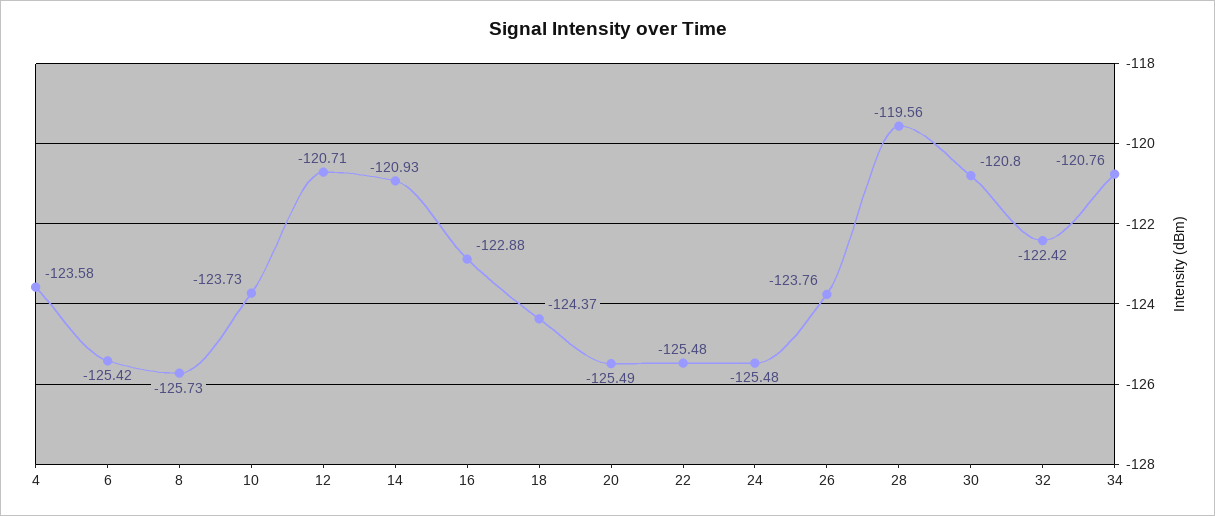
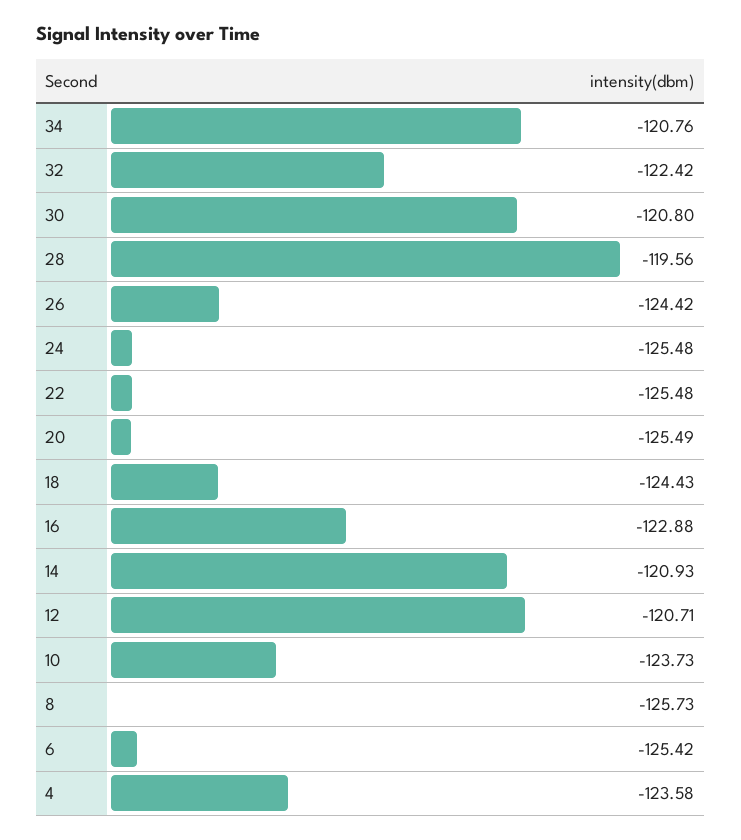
18: -124.37 -> -124.43
26: -123.76 -> -124.42

